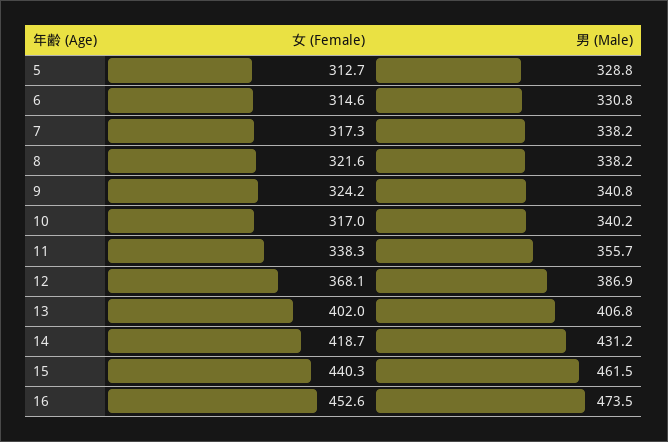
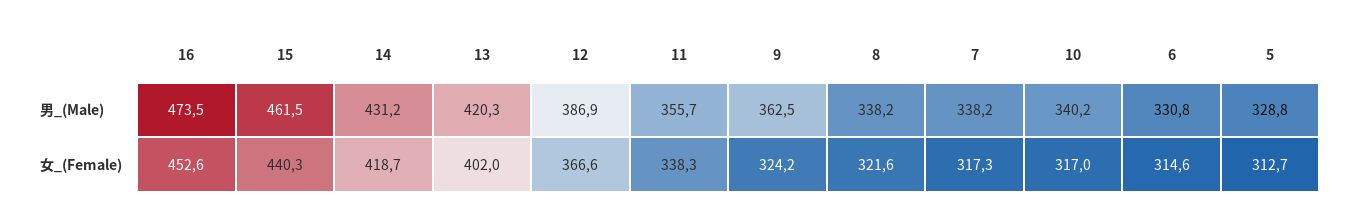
男 (Male), 9: 340.8 -> 362.5
女 (Female), 12: 368.1 -> 366.6
男 (Male), 13: 406.8 -> 420.3

